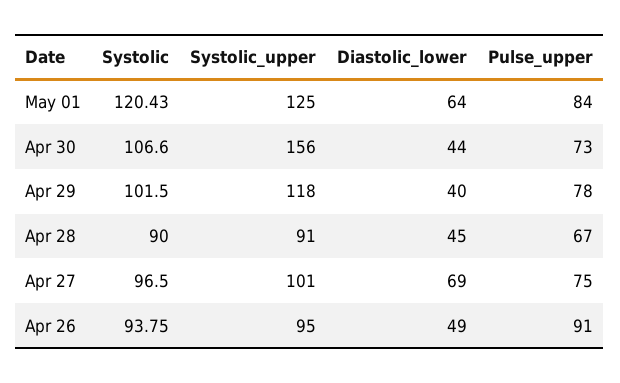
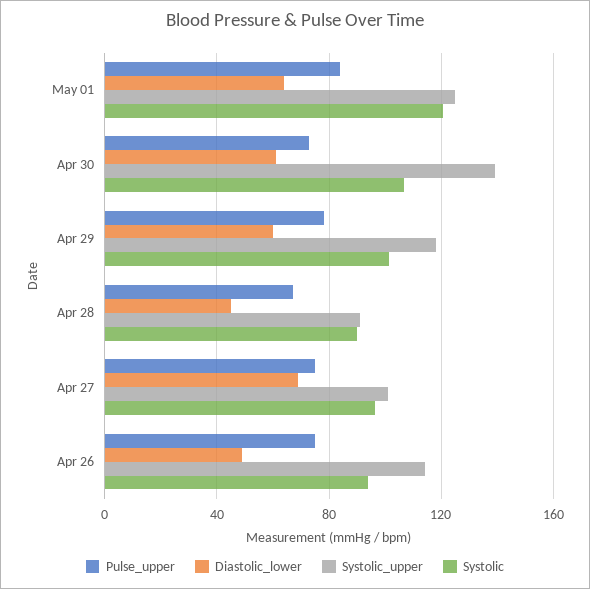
Systolic_upper, Apr 30: 156 -> 140
Diastolic_lower, Apr 30: 44 -> 60
Diastolic_lower, Apr 29: 40 -> 60
Systolic_upper, Apr 26: 95 -> 115
Pulse_upper, Apr 26: 91 -> 75

